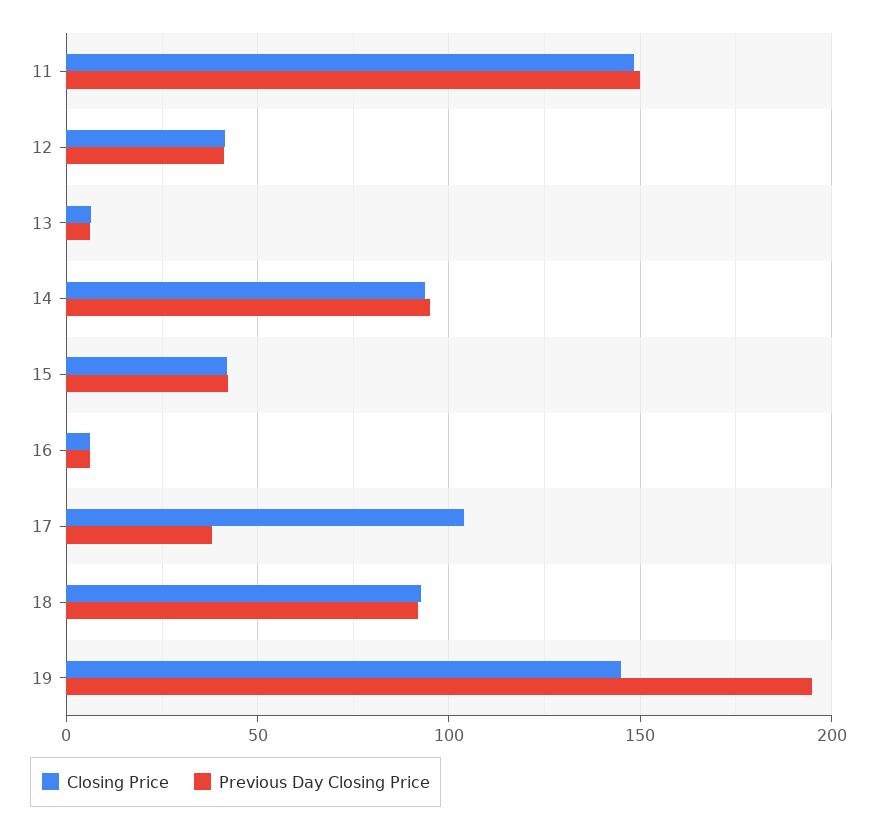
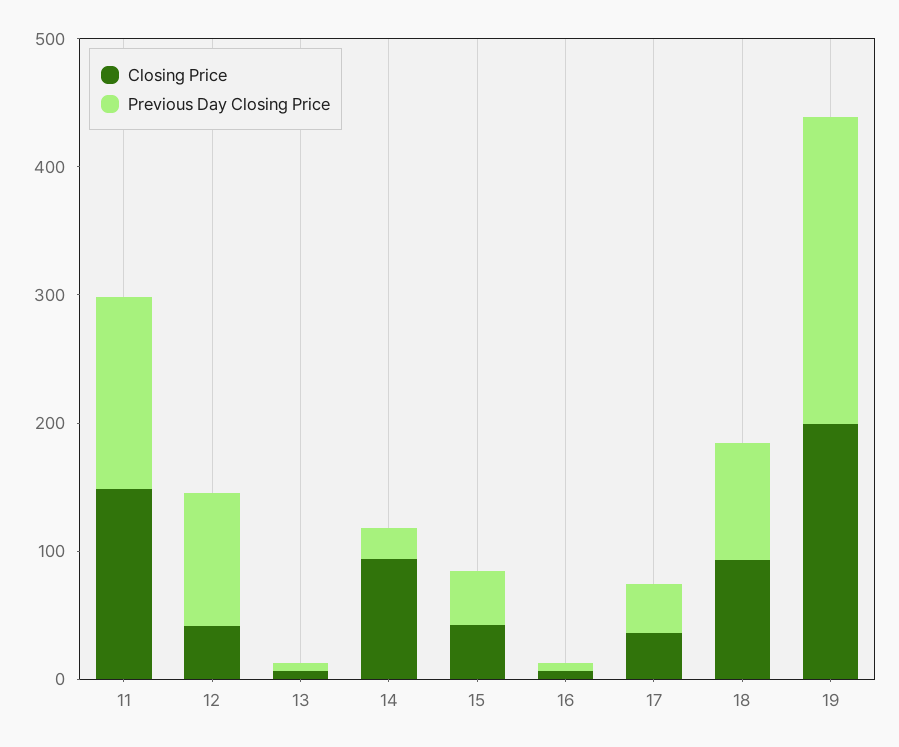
Previous Day Closing Price, 12: 40 -> 100
Previous Day Closing Price, 14: 95 -> 20
Closing Price, 17: 105 -> 40
Closing Price, 19: 145 -> 200
Previous Day Closing Price, 19: 195 -> 240

